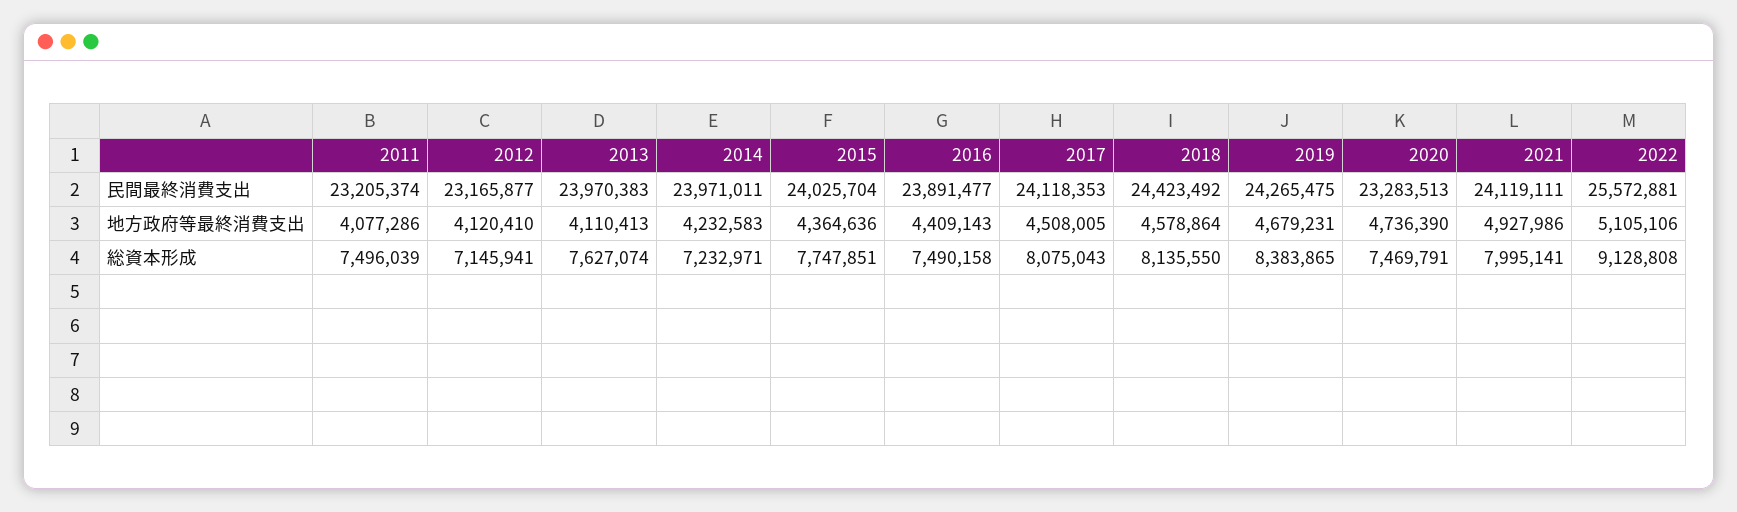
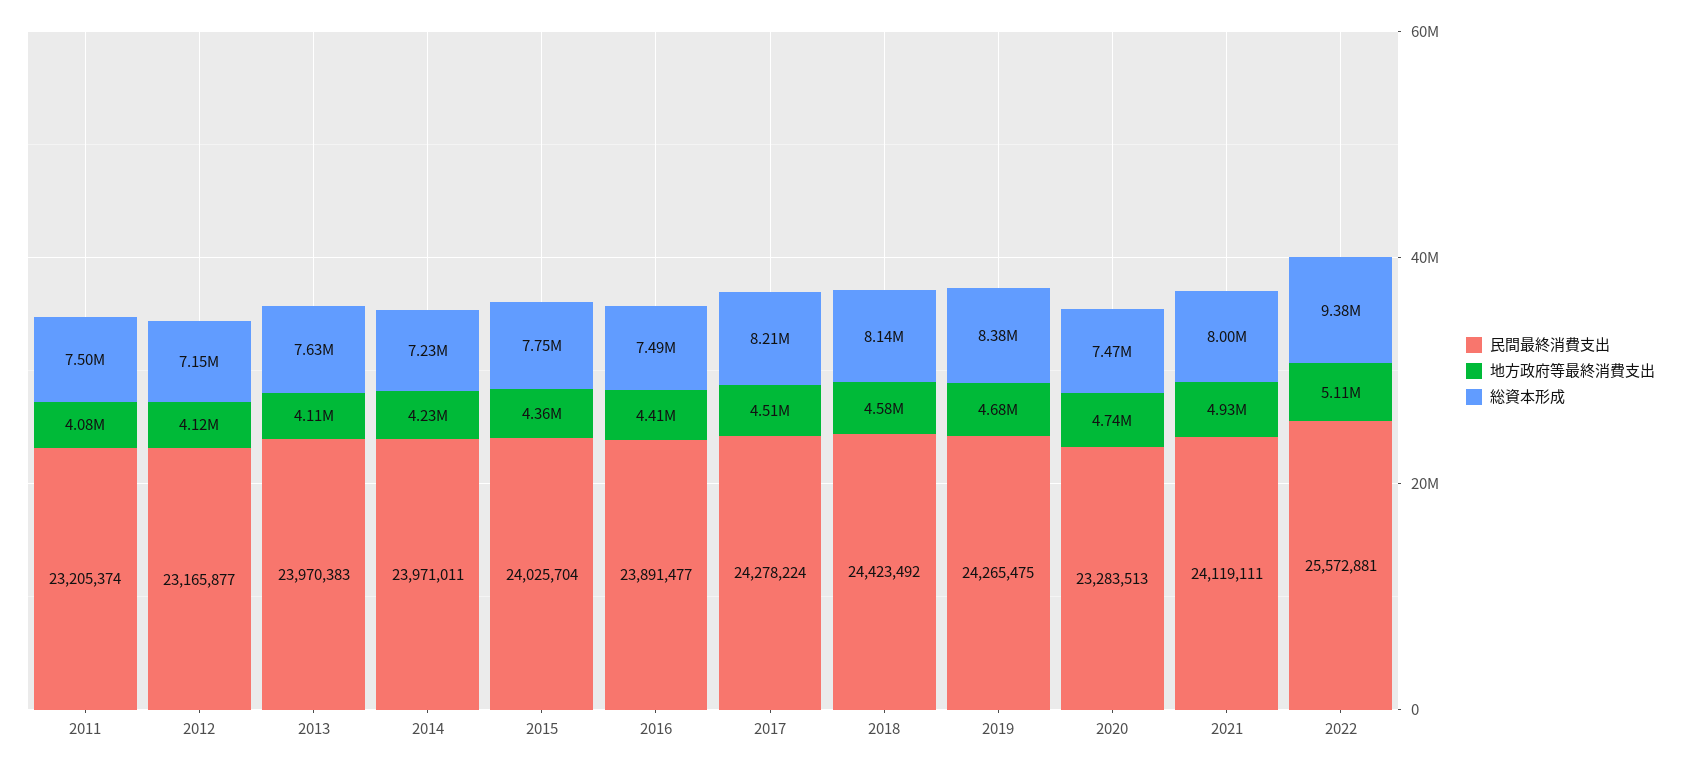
民間最終消費支出, 2017: 24118353 -> 24278224
総資本形成, 2017: 8075043 -> 8210000
総資本形成, 2022: 9128808 -> 9380000

